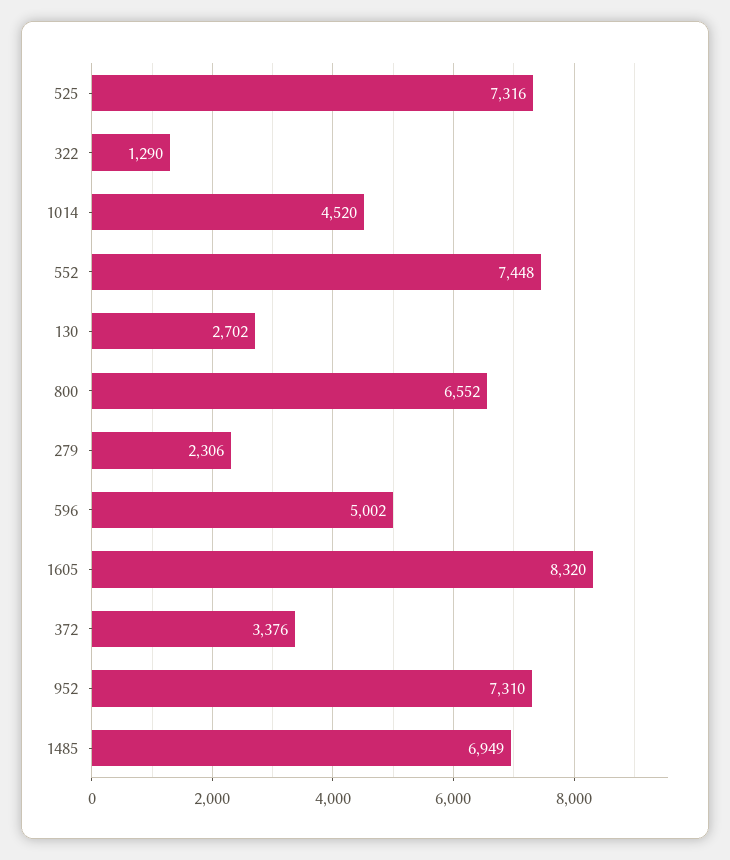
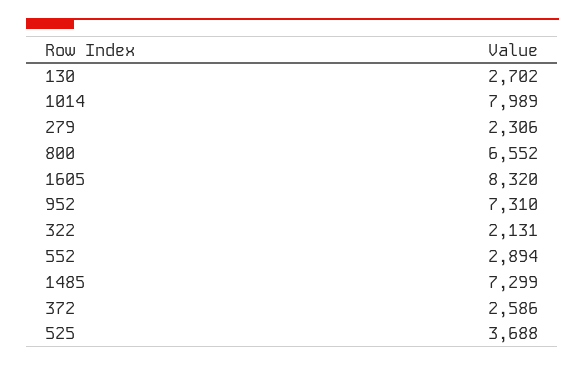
525: 7316 -> 3688
322: 1290 -> 2131
1014: 4520 -> 7989
552: 7448 -> 2894
596: 5002 -> none
372: 3376 -> 2586
1485: 6949 -> 7299

